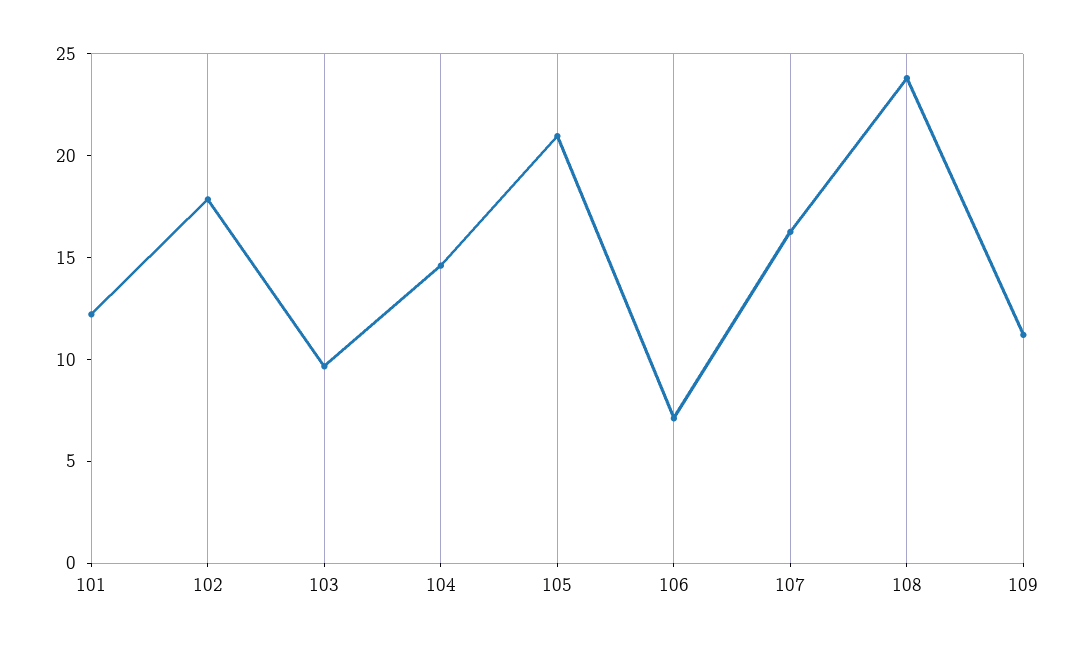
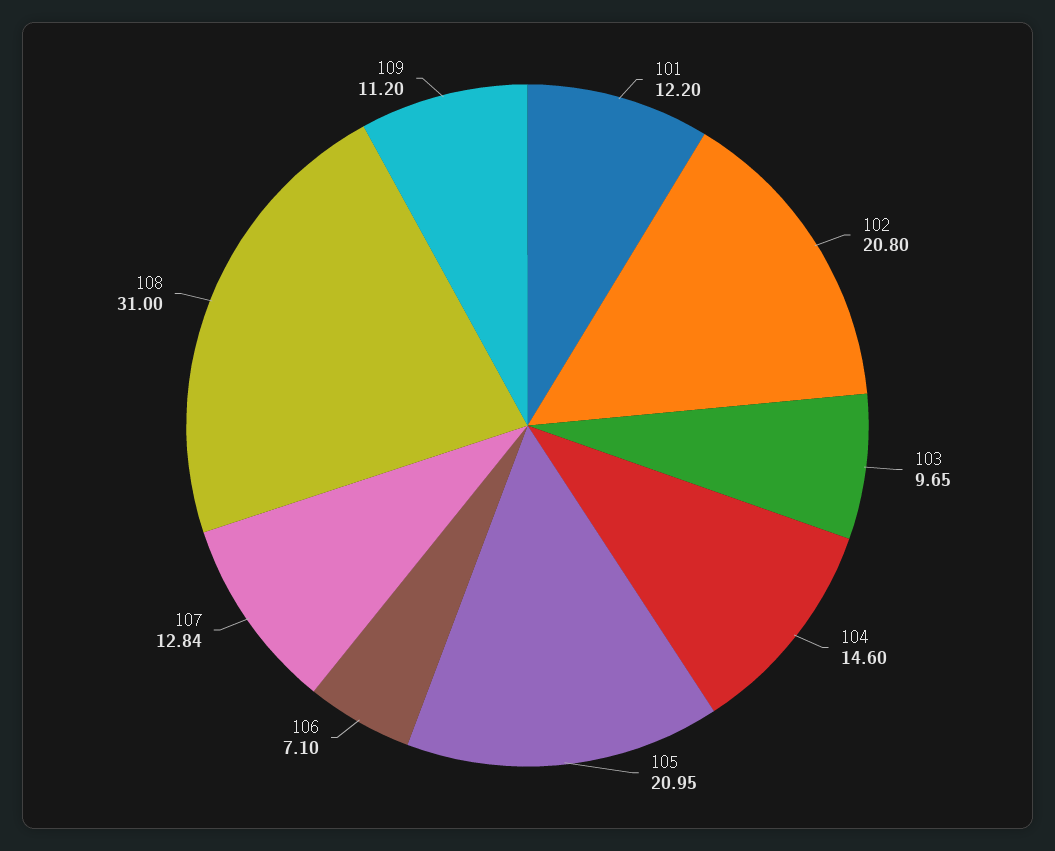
102: 18 -> 20.8
107: 16 -> 12.84
108: 24 -> 31

